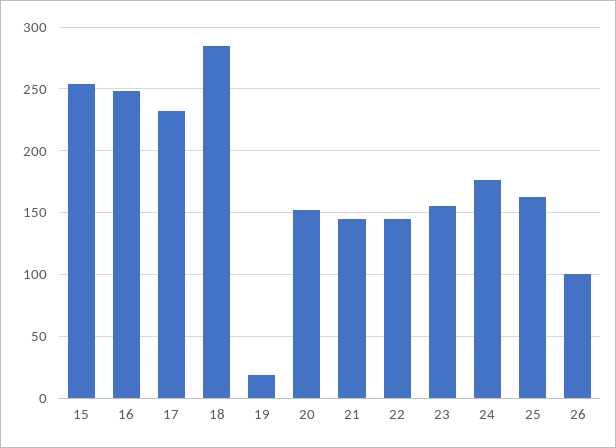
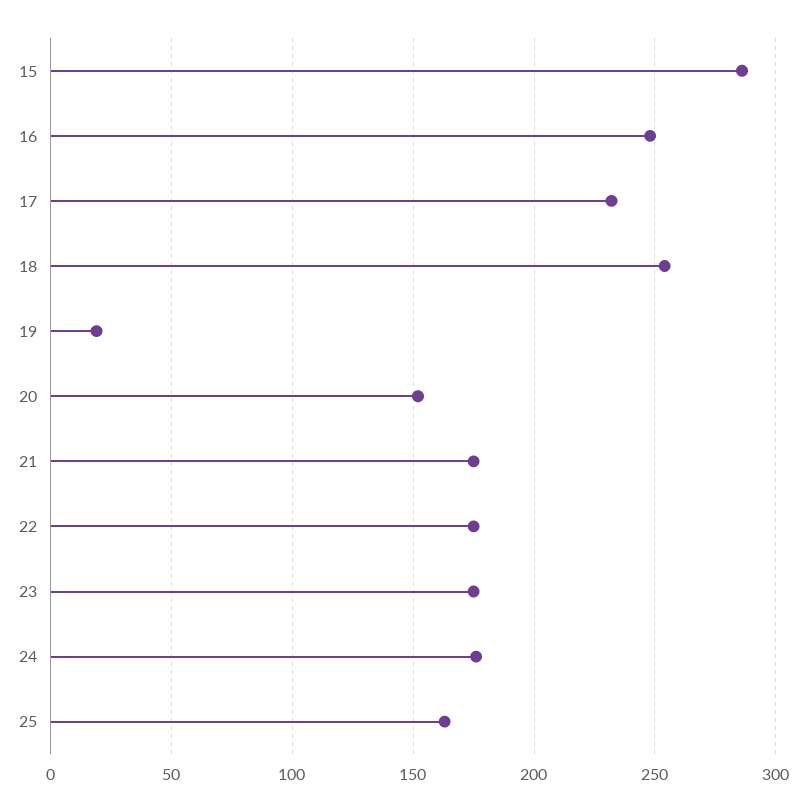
15: 255 -> 285
18: 285 -> 255
21: 145 -> 175
22: 145 -> 175
23: 155 -> 175
26: 100 -> none

